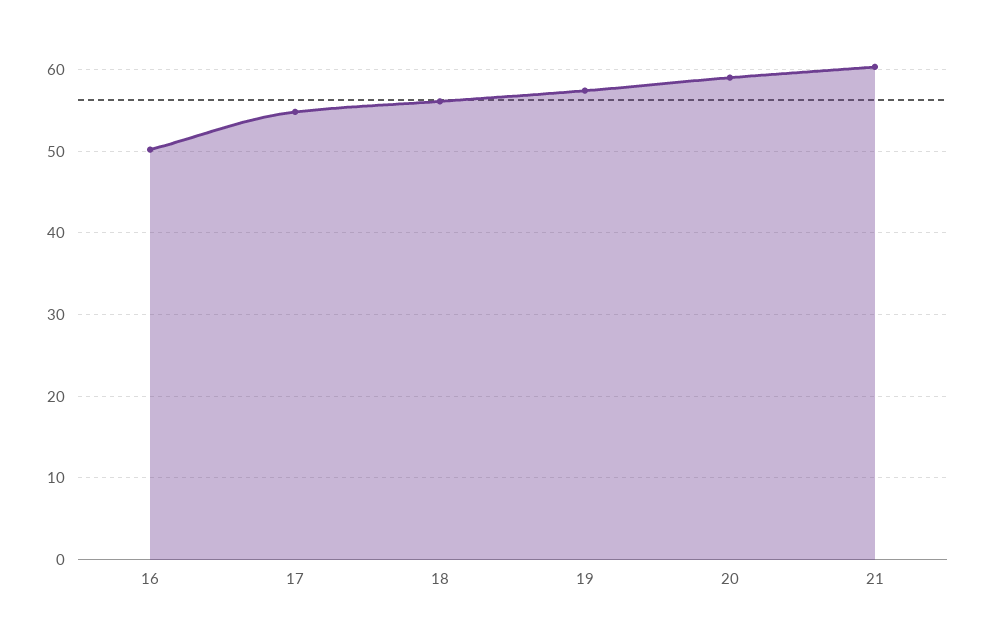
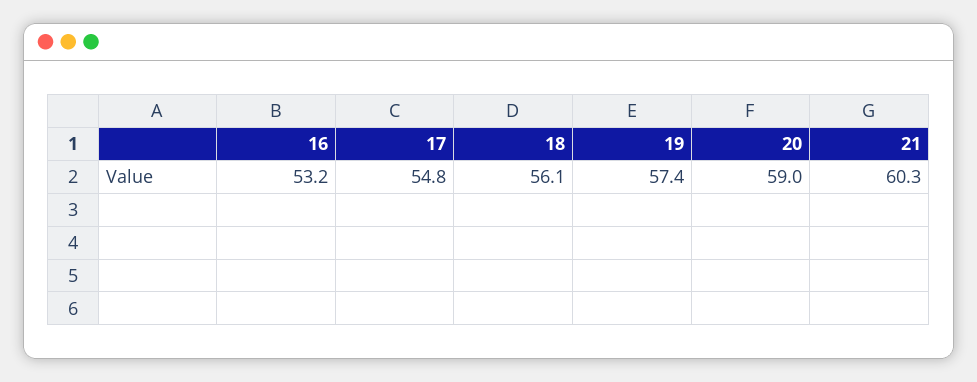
16: 50 -> 53.2

